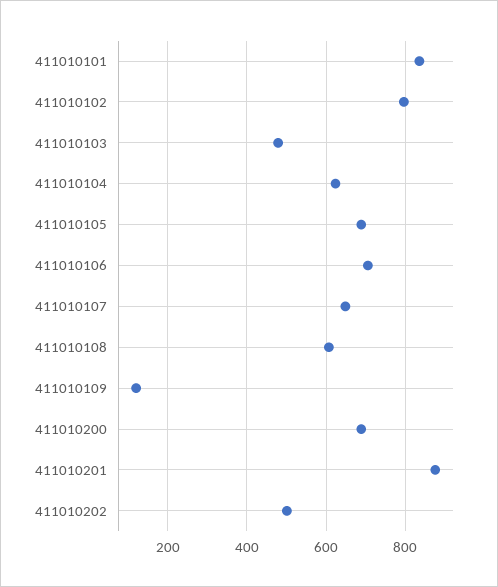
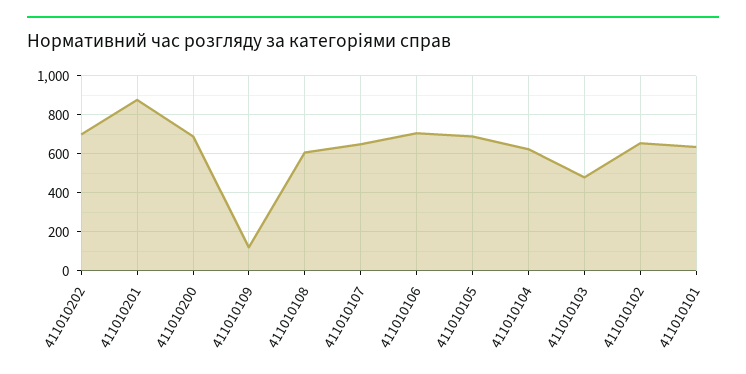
411010101: 840 -> 650
411010102: 800 -> 650
411010202: 500 -> 700

